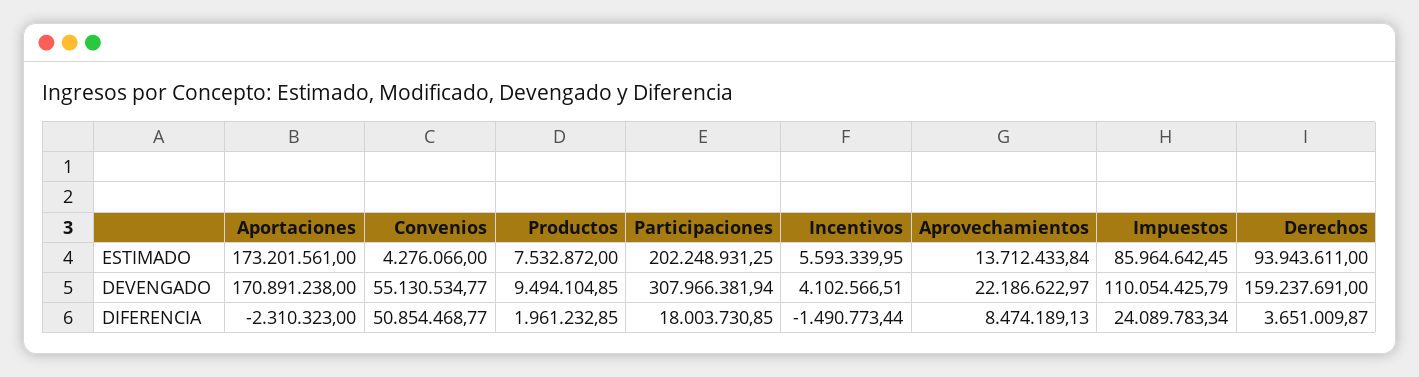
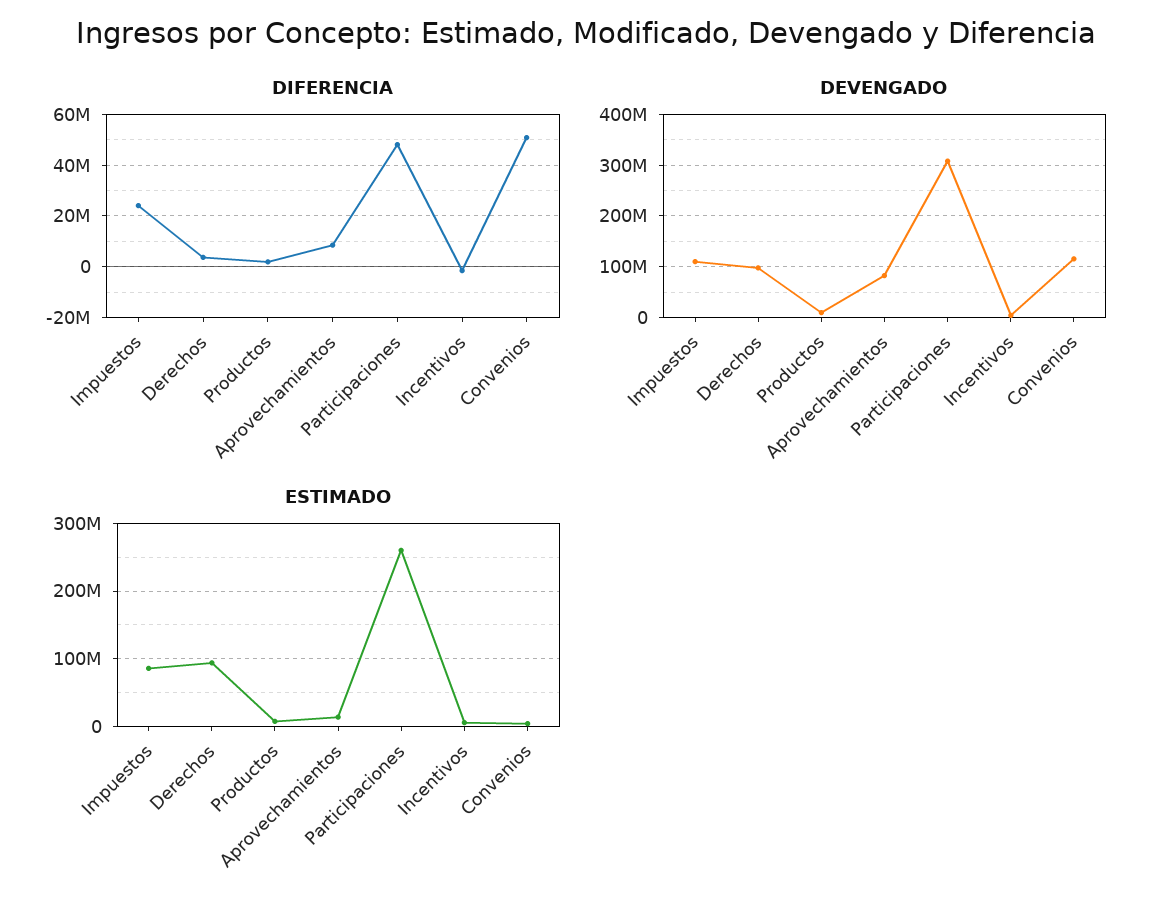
ESTIMADO, Aportaciones: 173201561 -> none
ESTIMADO, Participaciones: 202248931.25 -> 260000000
DEVENGADO, Aportaciones: 170891238 -> none
DEVENGADO, Convenios: 55130534.77 -> 120000000
DEVENGADO, Aprovechamientos: 22186622.97 -> 80000000
DEVENGADO, Derechos: 159237691 -> 100000000
DIFERENCIA, Aportaciones: -2310323 -> none
DIFERENCIA, Participaciones: 18003730.85 -> 47500000

